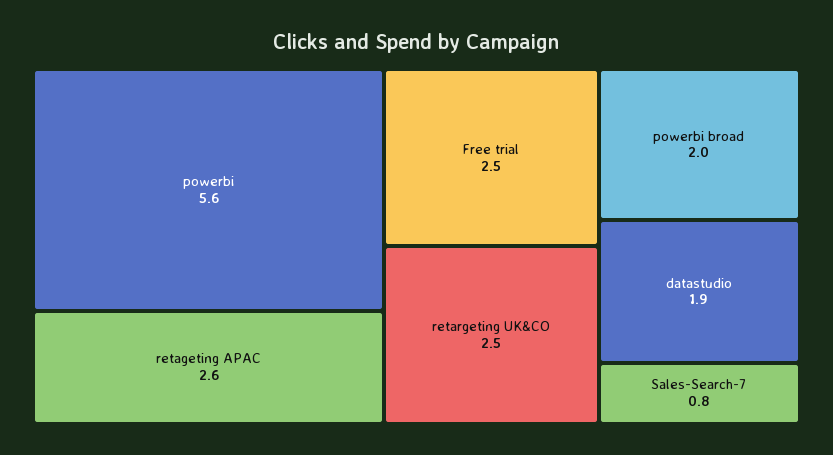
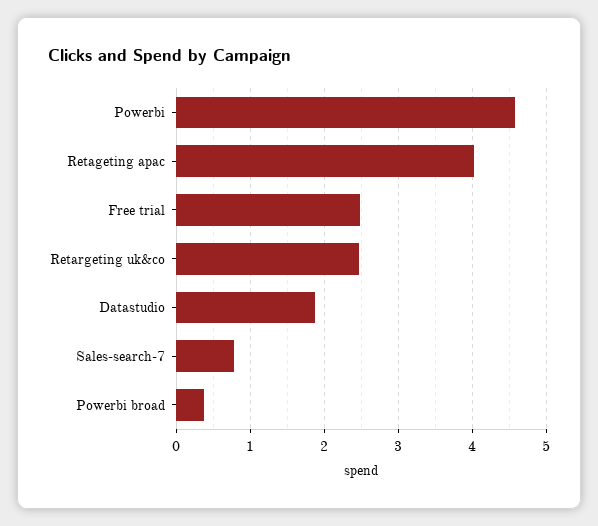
powerbi: 5.6 -> 4.6
retageting APAC: 2.6 -> 4
powerbi broad: 2 -> 0.4

